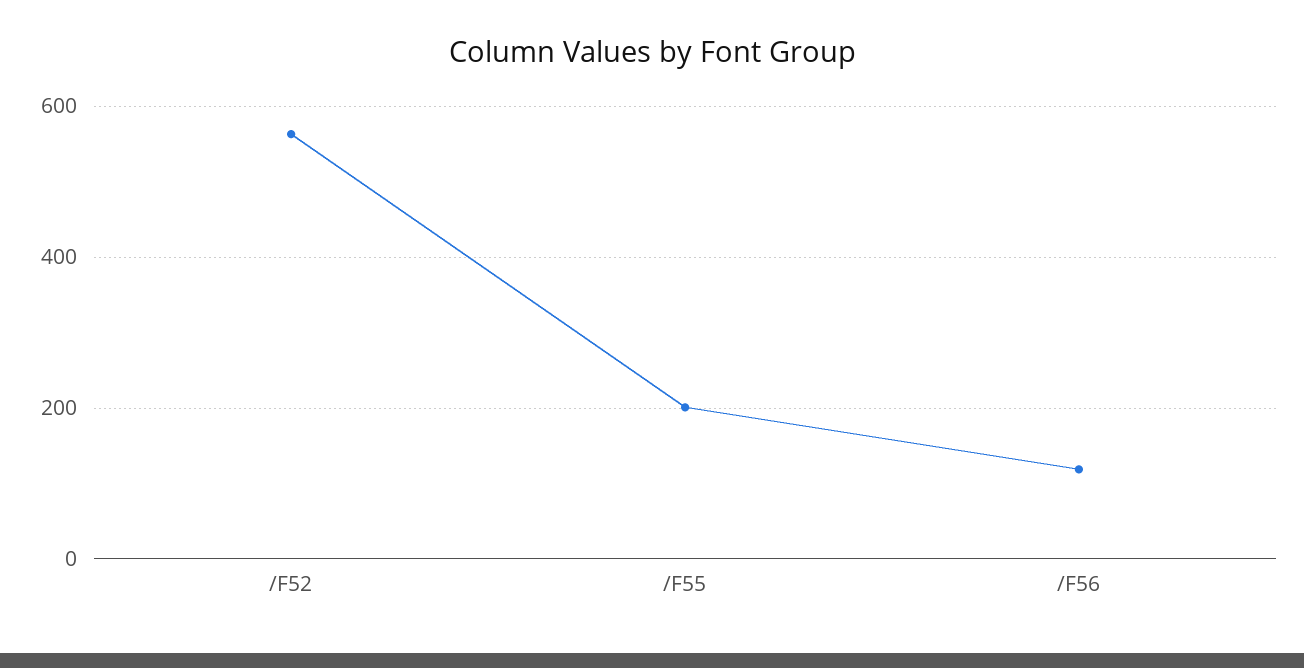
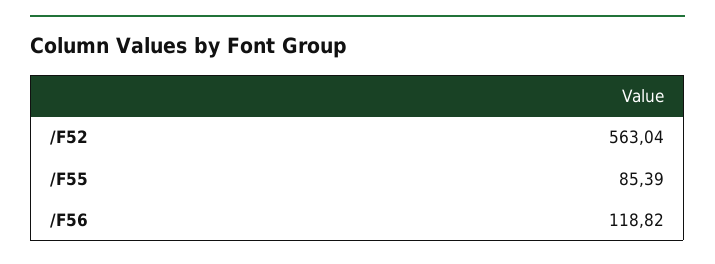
/F55: 200 -> 85.39

